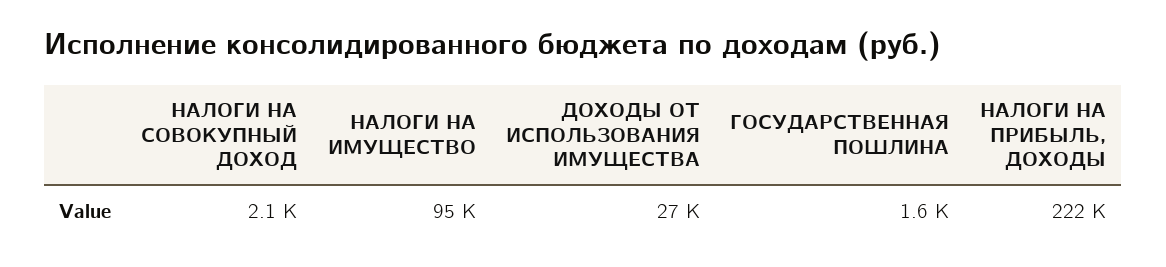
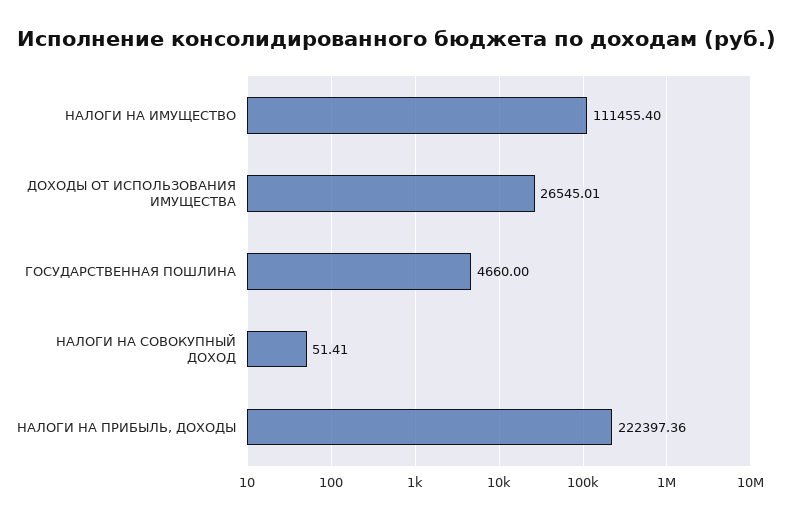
НАЛОГИ НА СОВОКУПНЫЙ ДОХОД: 2100 -> 51.41
НАЛОГИ НА ИМУЩЕСТВО: 95000 -> 111455.4
ГОСУДАРСТВЕННАЯ ПОШЛИНА: 1600 -> 4660

